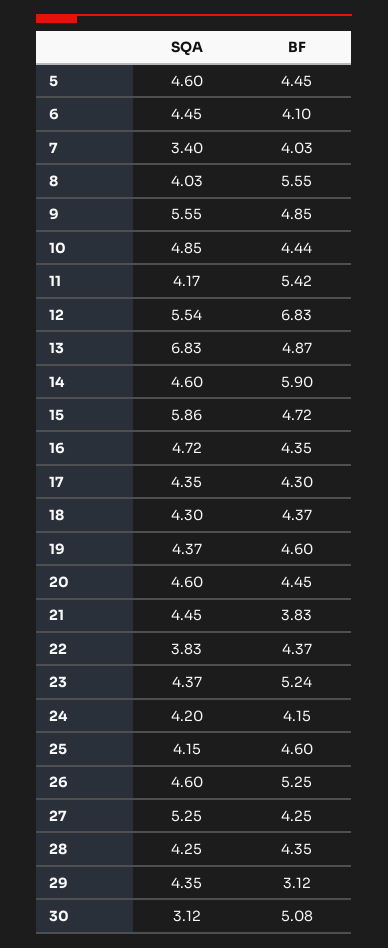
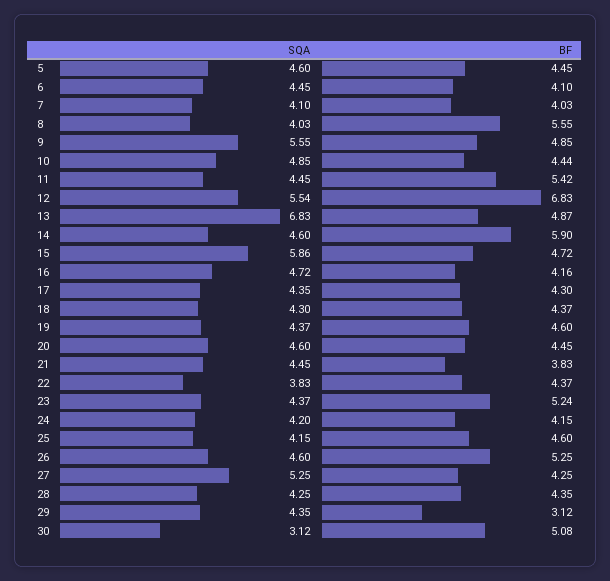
SQA, 7: 3.4 -> 4.1
SQA, 11: 4.17 -> 4.45
BF, 16: 4.35 -> 4.16

